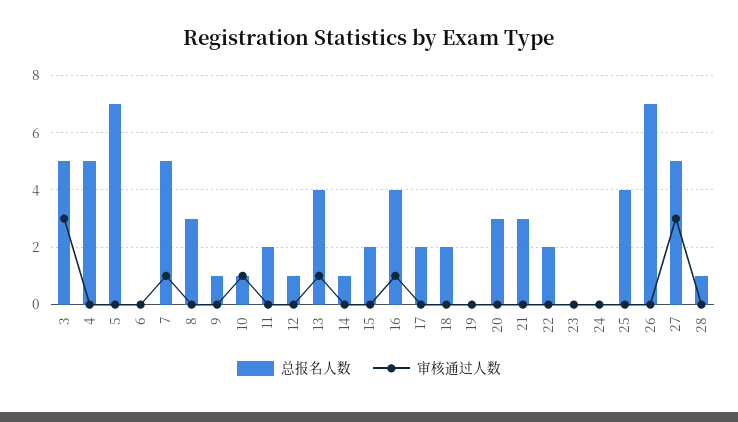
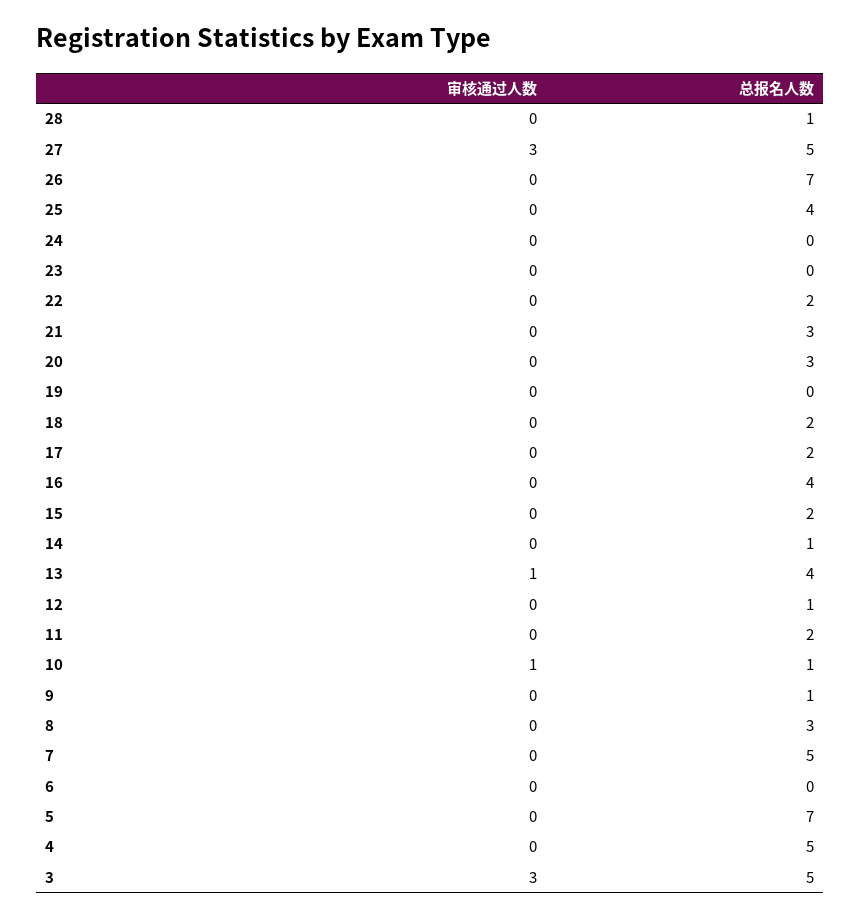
审核通过人数, 7: 1 -> 0
审核通过人数, 16: 1 -> 0

